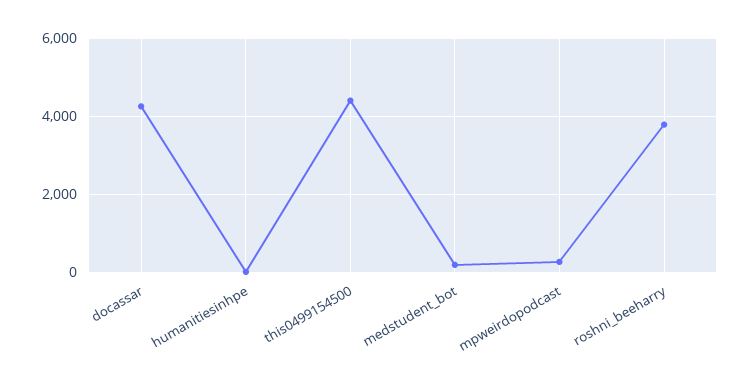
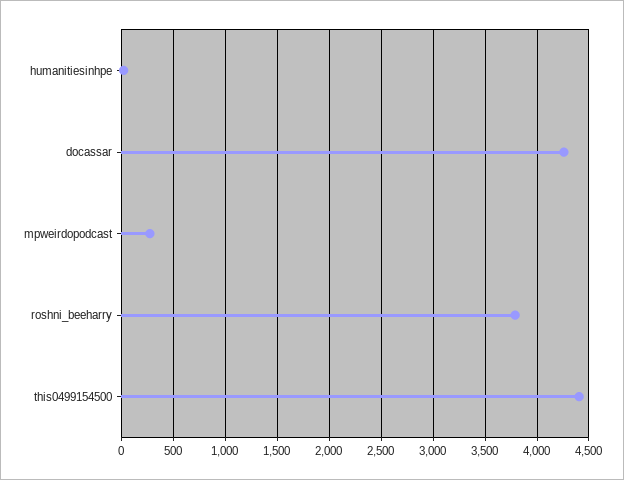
medstudent_bot: 200 -> none

